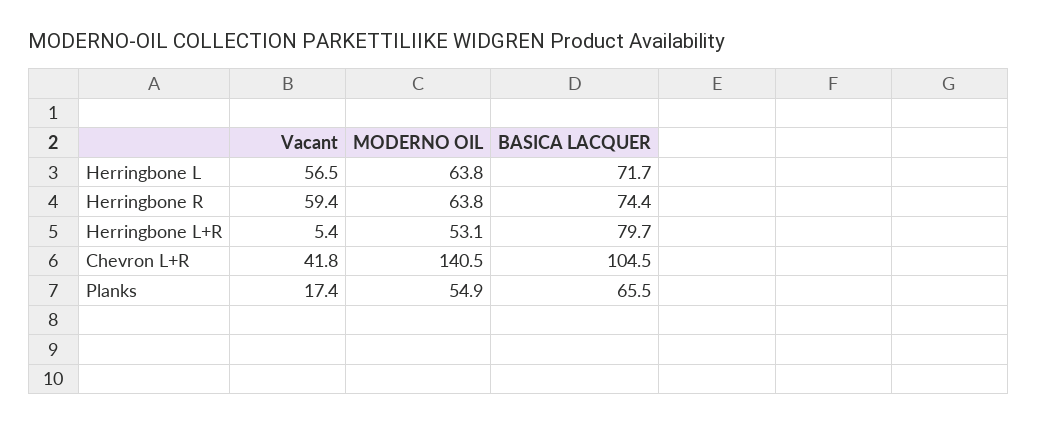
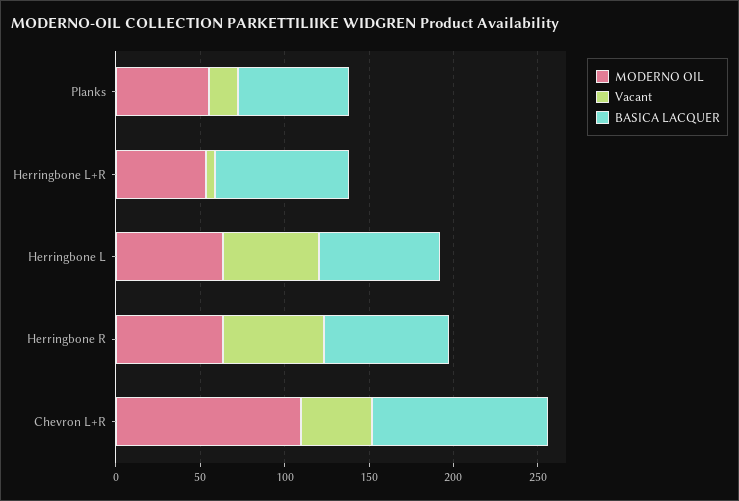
MODERNO OIL, Chevron L+R: 140.5 -> 110

